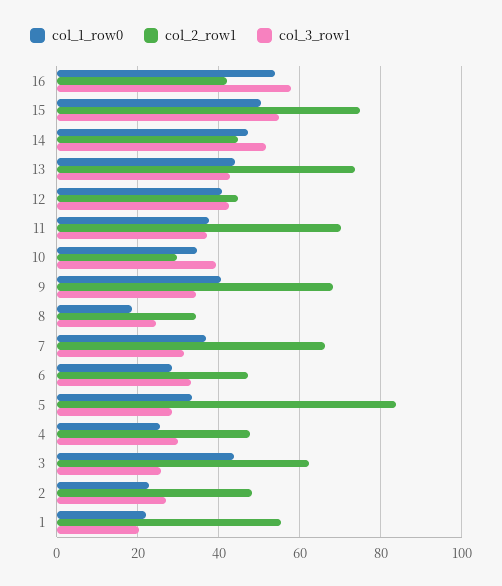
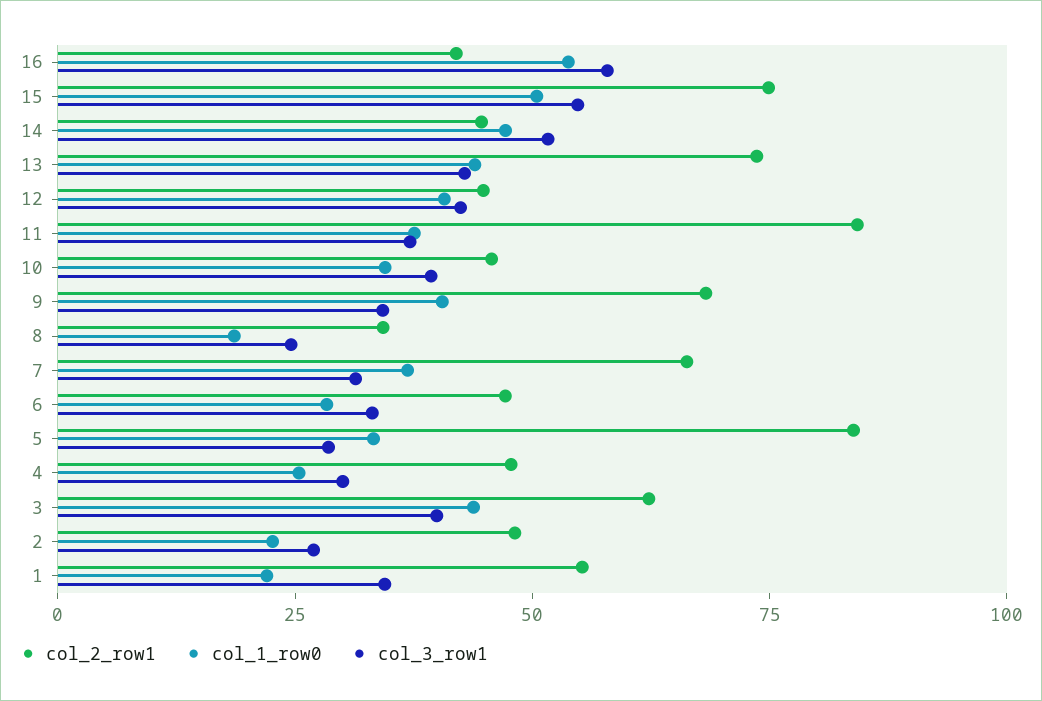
col_2_row1, 11: 70 -> 85
col_2_row1, 10: 30 -> 45
col_3_row1, 3: 26 -> 40
col_3_row1, 1: 20 -> 35

